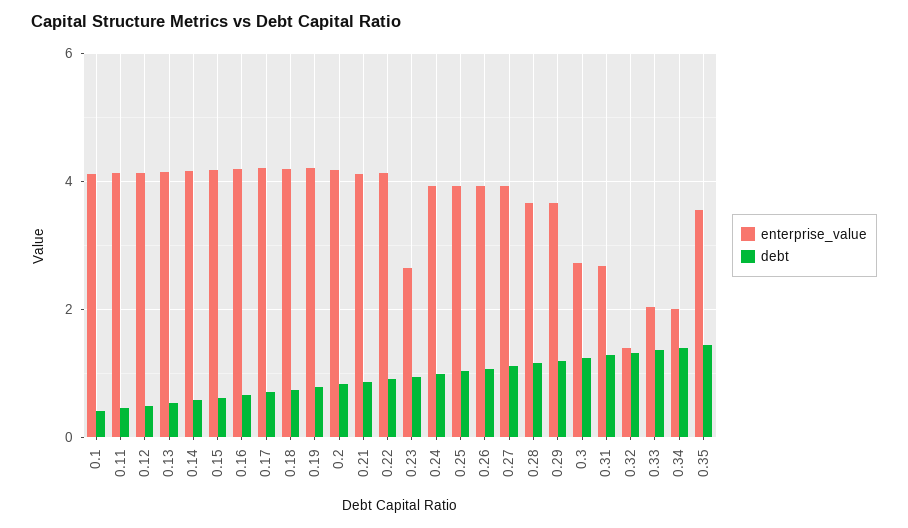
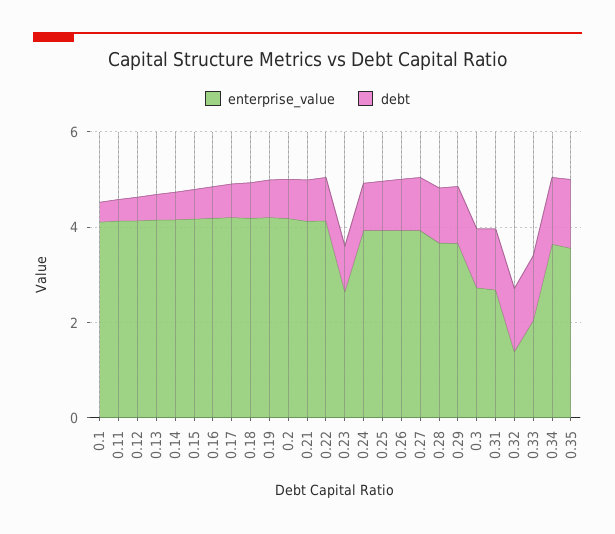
enterprise_value, 0.34: 2 -> 3.5

